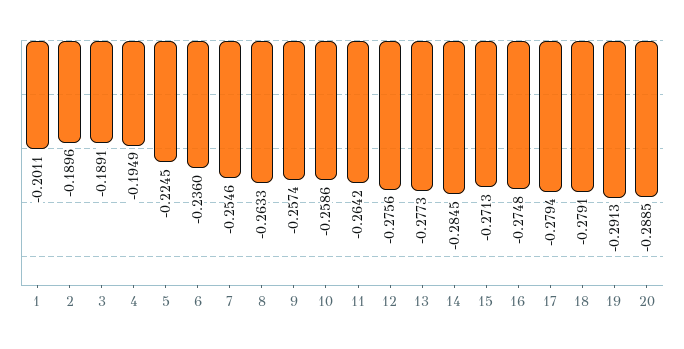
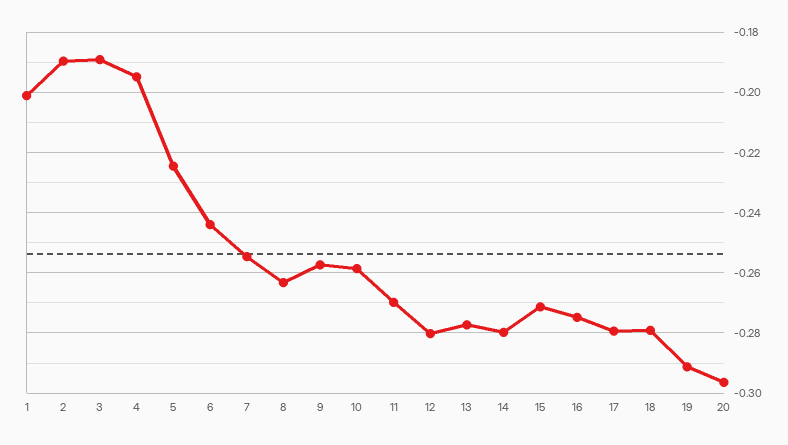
6: -0.236 -> -0.244
11: -0.2642 -> -0.27
12: -0.2756 -> -0.28
14: -0.2845 -> -0.28
20: -0.2885 -> -0.296

